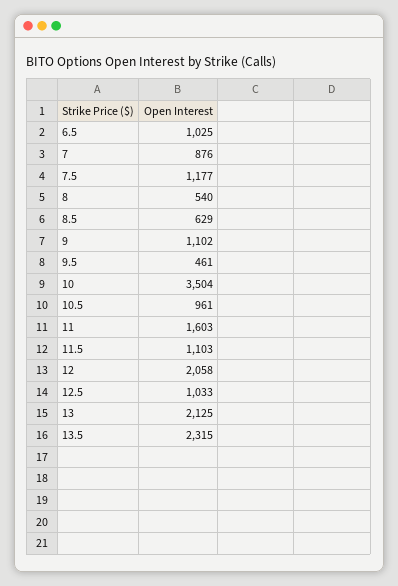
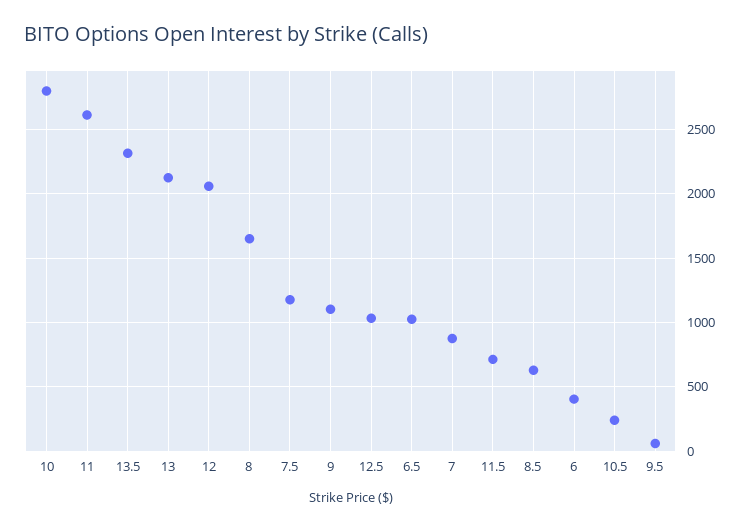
8: 540 -> 1650
9.5: 461 -> 50
10: 3504 -> 2800
10.5: 961 -> 250
11: 1603 -> 2600
11.5: 1103 -> 700
6: none -> 400

